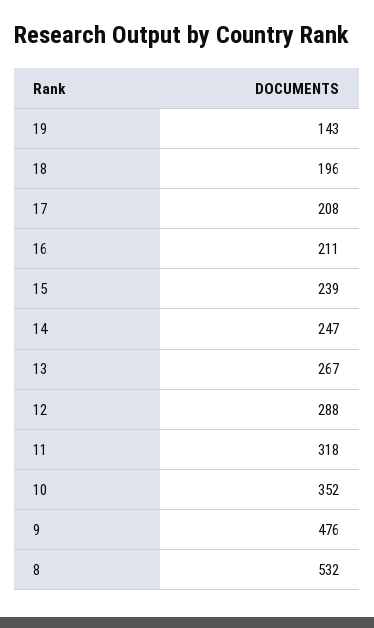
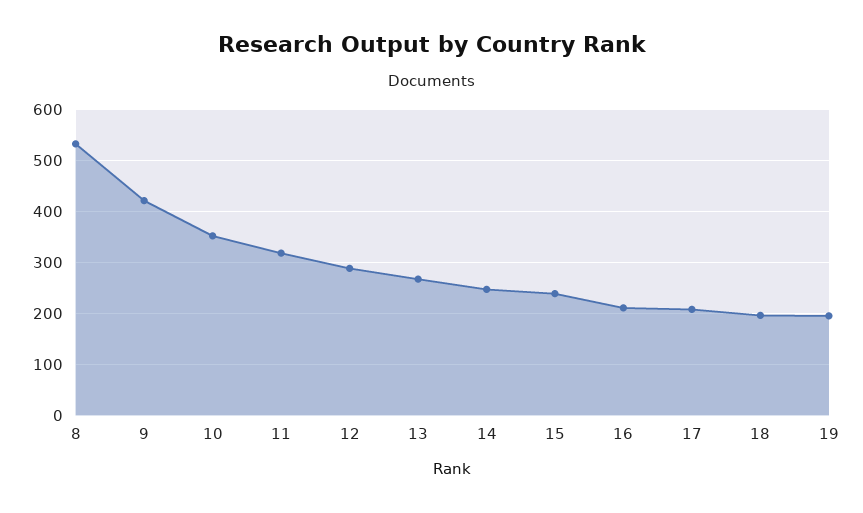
19: 143 -> 200
9: 476 -> 420

